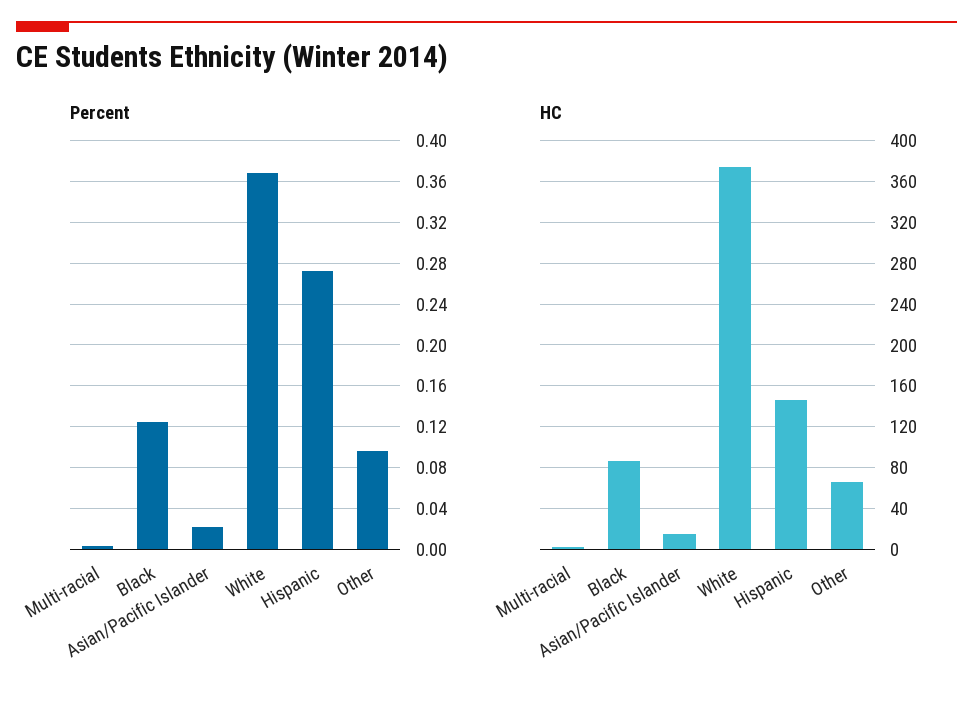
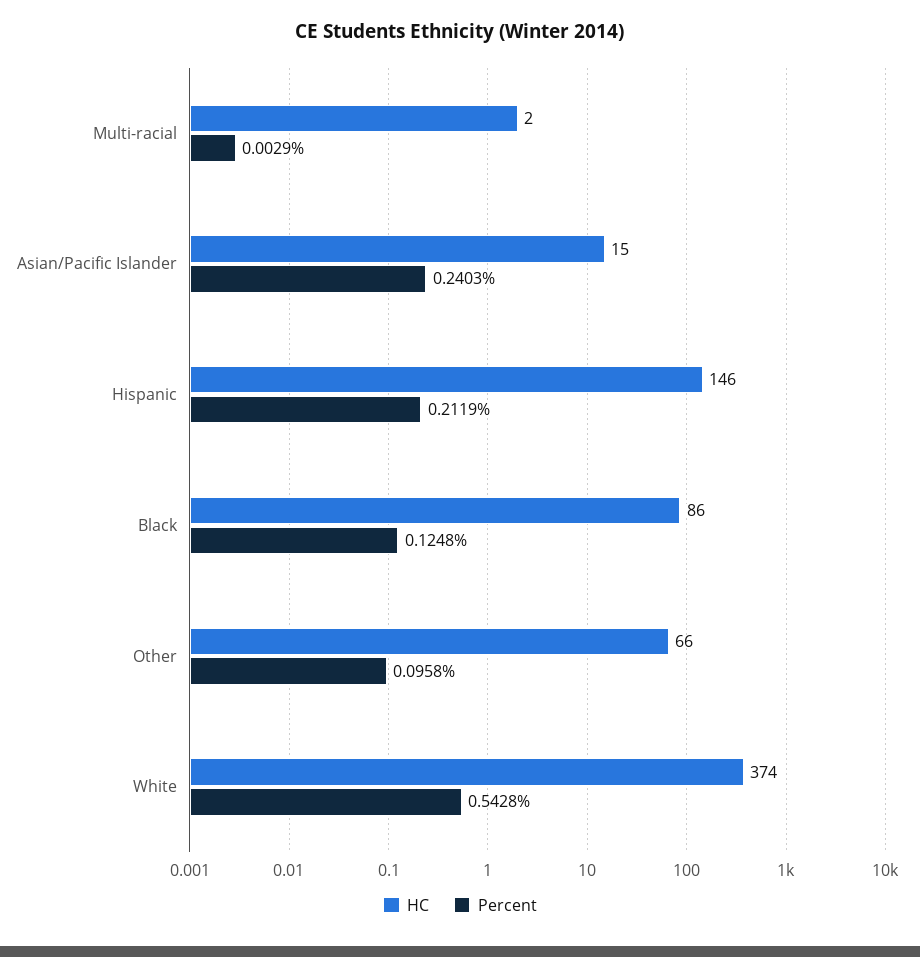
Percent, Asian/Pacific Islander: 0.02 -> 0.2403
Percent, White: 0.37 -> 0.5428
Percent, Hispanic: 0.27 -> 0.2119

